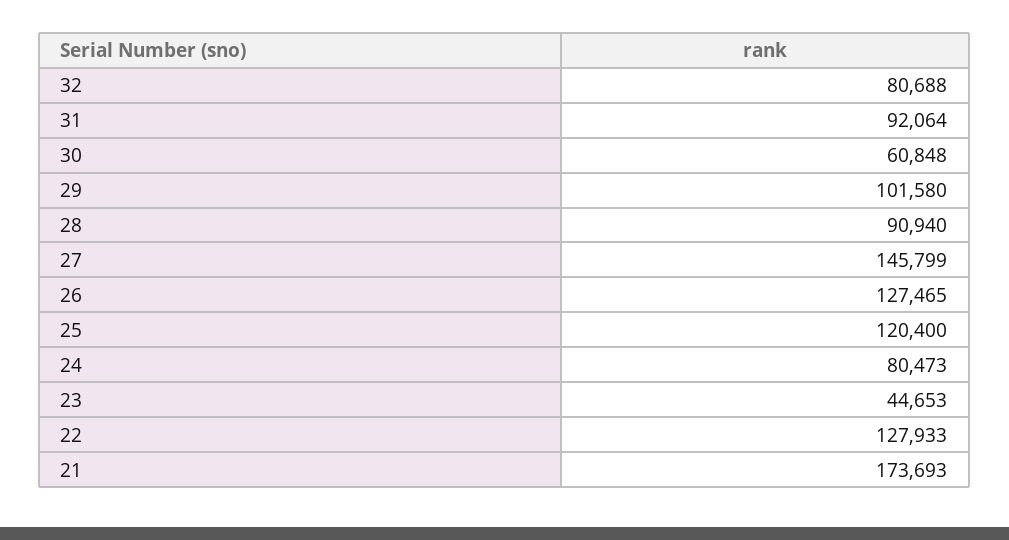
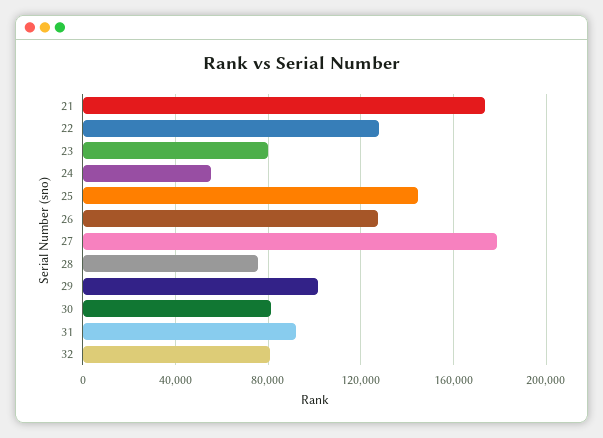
30: 60848 -> 80000
28: 90940 -> 75000
27: 145799 -> 180000
25: 120400 -> 145000
24: 80473 -> 55000
23: 44653 -> 80000

